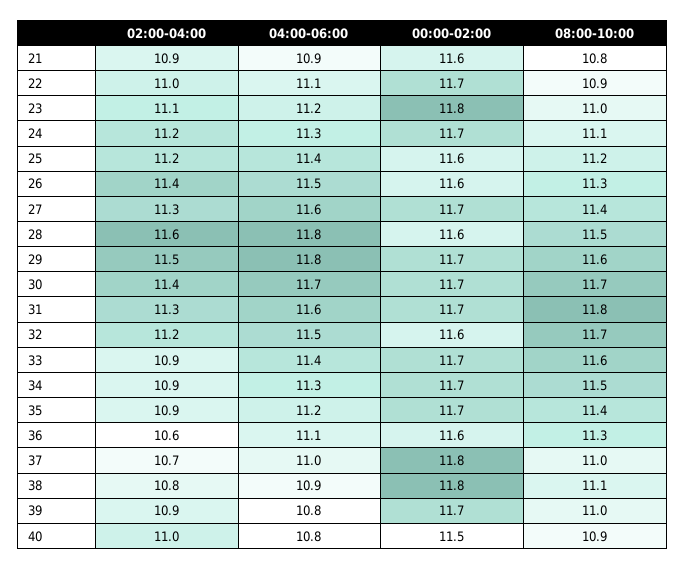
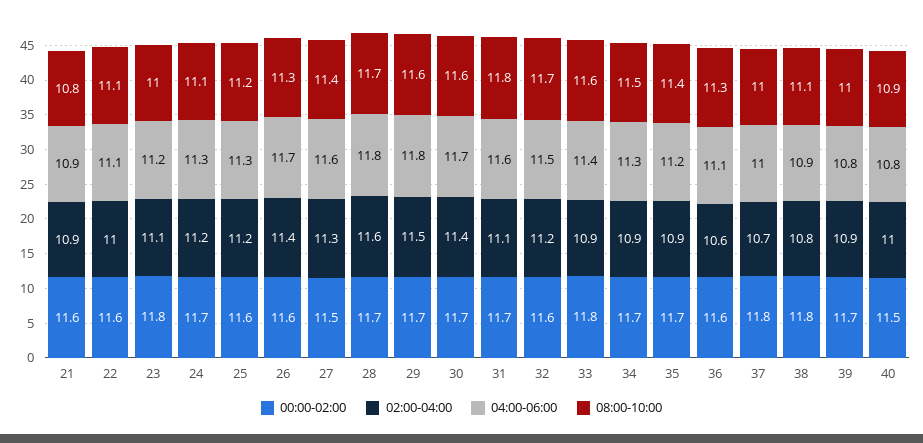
00:00-02:00, 22: 11.7 -> 11.6
08:00-10:00, 22: 10.9 -> 11.1
04:00-06:00, 25: 11.4 -> 11.3
04:00-06:00, 26: 11.5 -> 11.7
00:00-02:00, 27: 11.7 -> 11.5
00:00-02:00, 28: 11.6 -> 11.7
08:00-10:00, 28: 11.5 -> 11.7
08:00-10:00, 30: 11.7 -> 11.6
02:00-04:00, 31: 11.3 -> 11.1
00:00-02:00, 33: 11.7 -> 11.8

